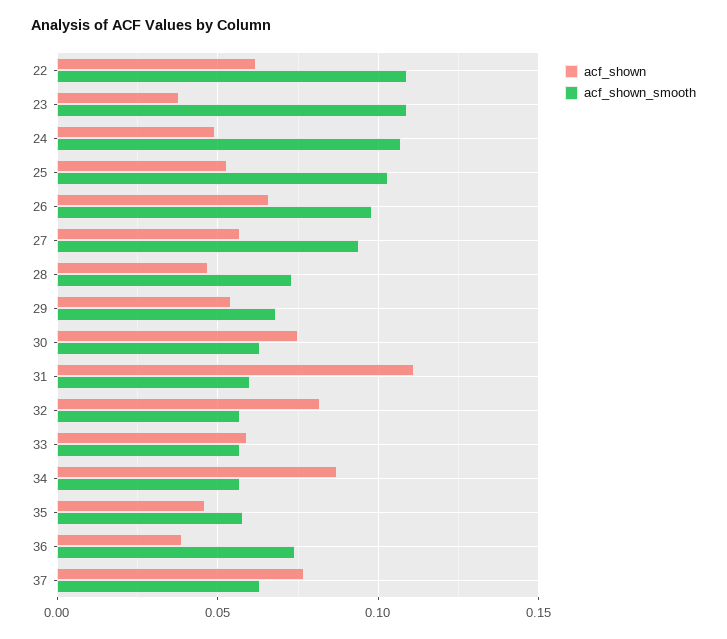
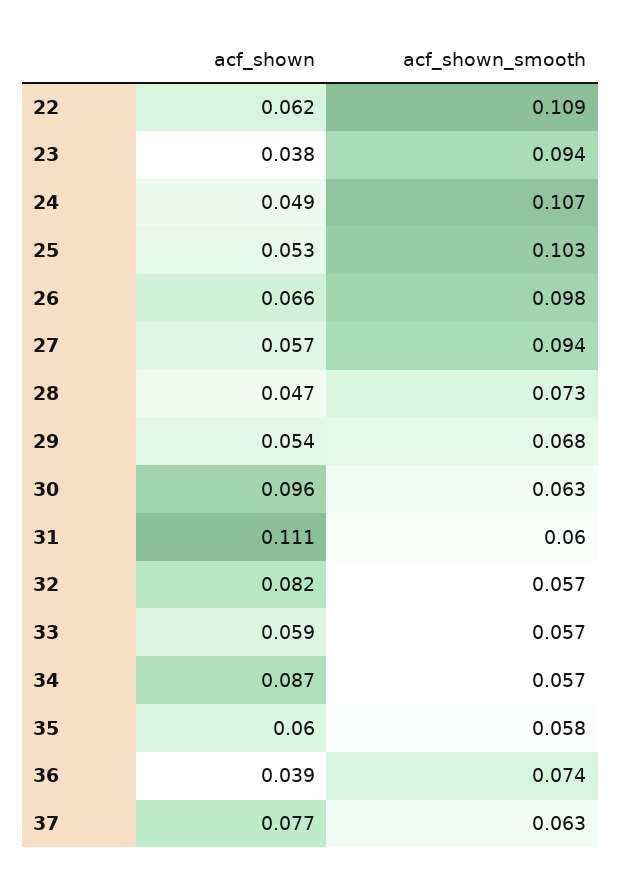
acf_shown_smooth, 23: 0.11 -> 0.094
acf_shown, 30: 0.075 -> 0.096
acf_shown, 35: 0.045 -> 0.06

